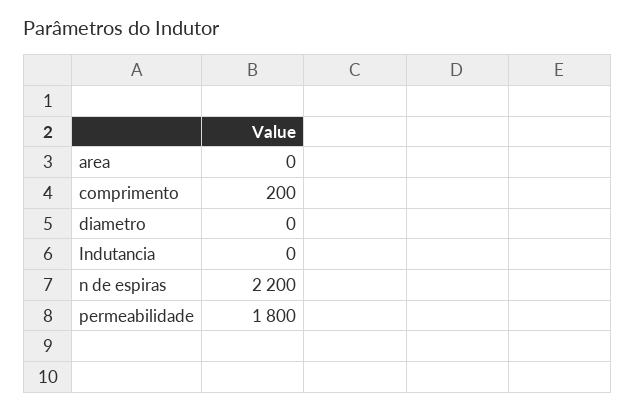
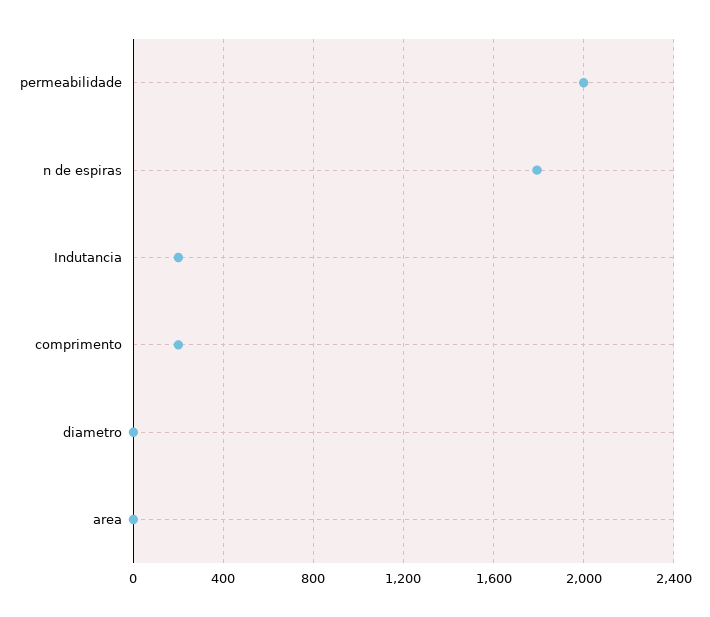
Indutancia: 0 -> 200
n de espiras: 2200 -> 1800
permeabilidade: 1800 -> 2000

